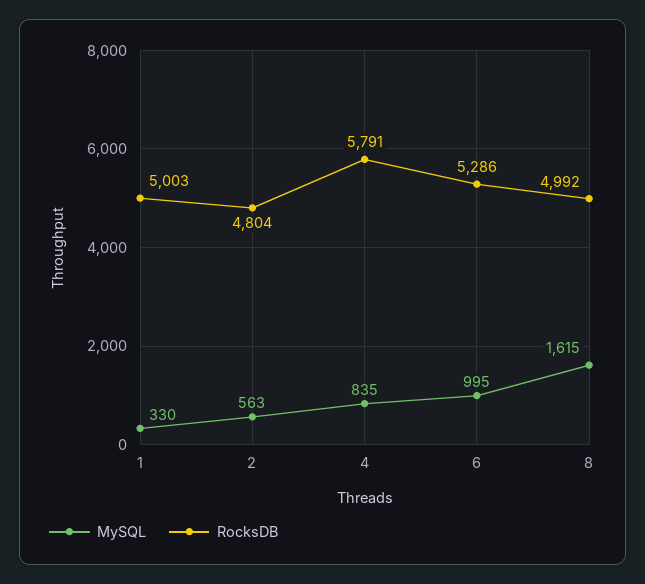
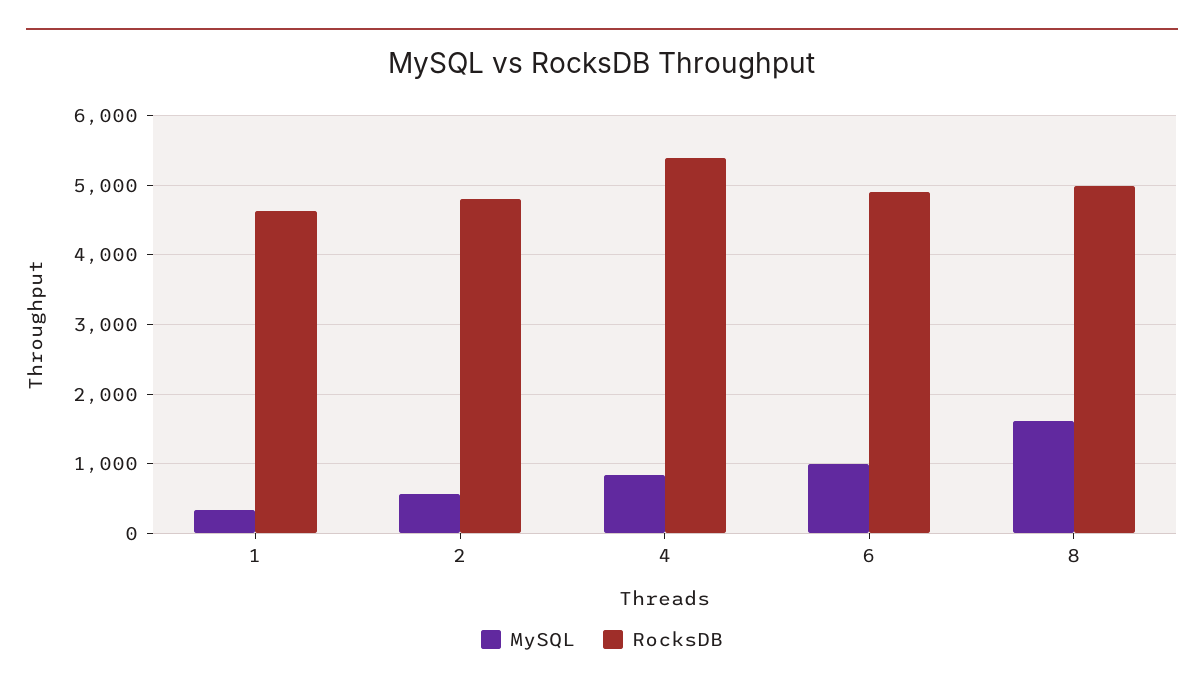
RocksDB, 1: 5003 -> 4600
RocksDB, 4: 5791 -> 5400
RocksDB, 6: 5286 -> 4900

